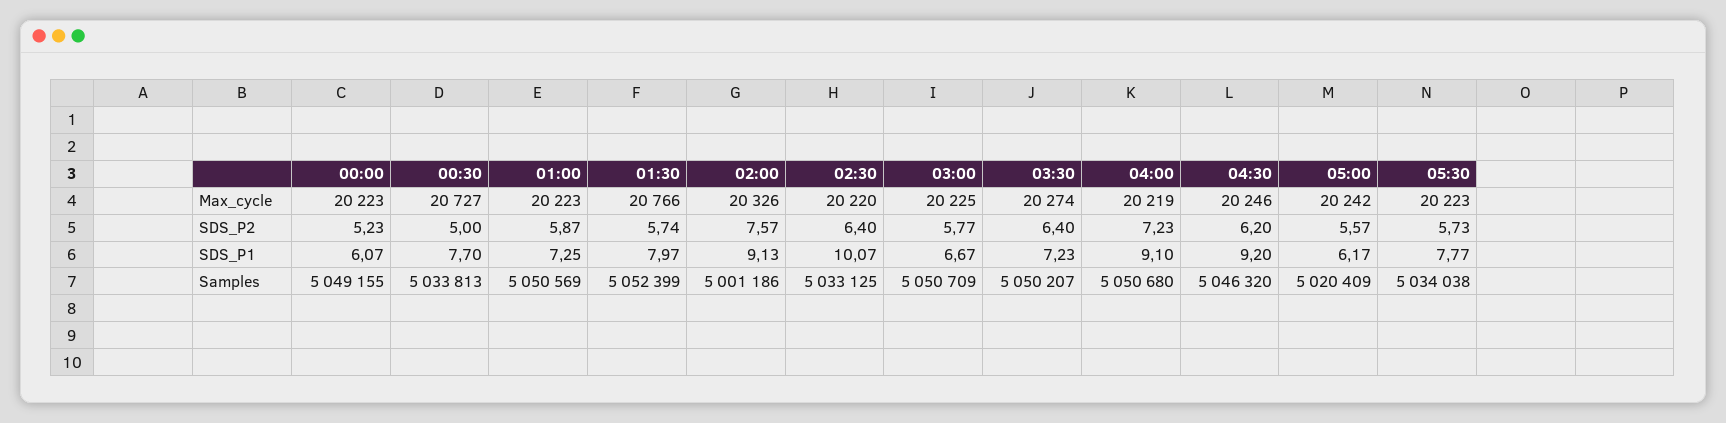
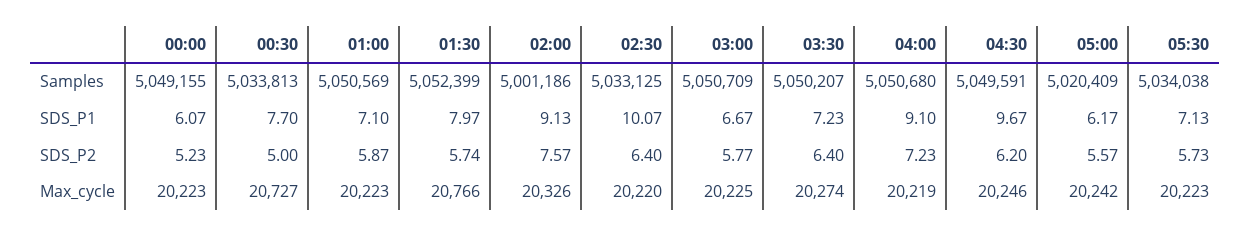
01:00, SDS_P1: 7.25 -> 7.1
04:30, SDS_P1: 9.2 -> 9.67
05:30, SDS_P1: 7.77 -> 7.13
04:30, Samples: 5046320 -> 5049591

